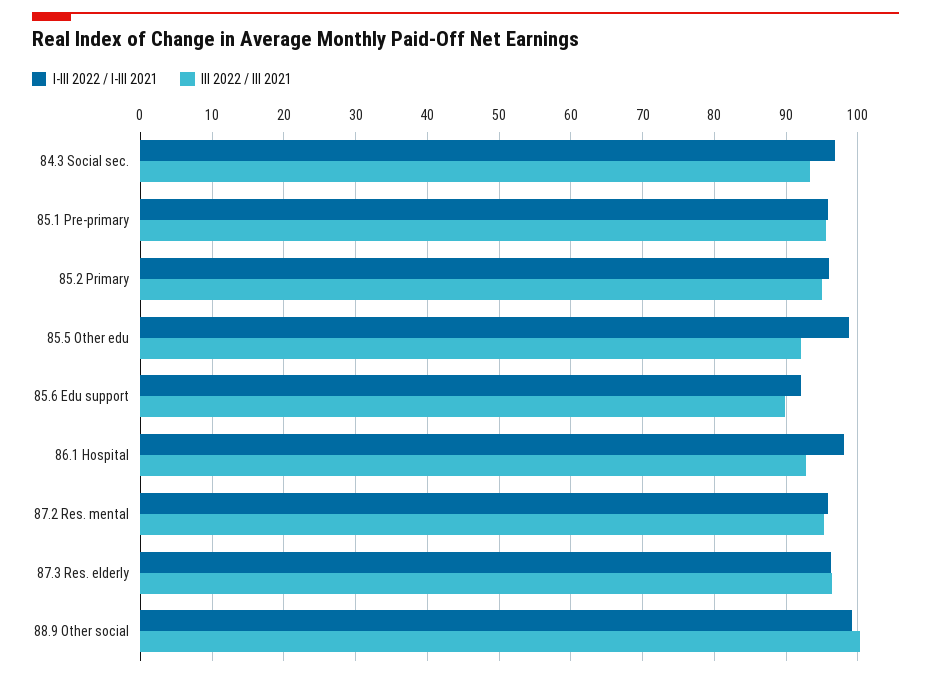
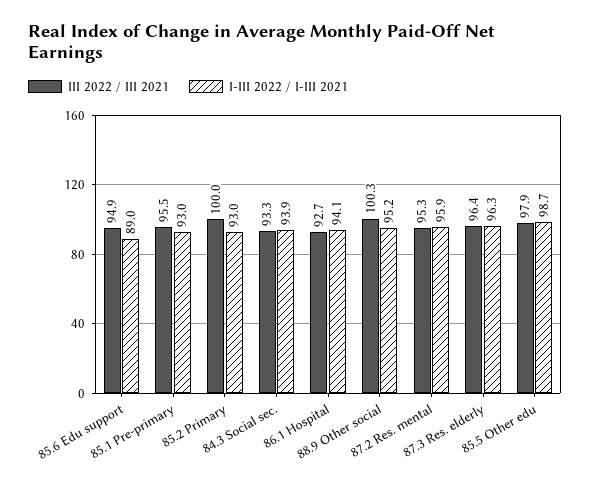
I-III 2022 / I-III 2021, 84.3 Social sec.: 97 -> 93.9
I-III 2022 / I-III 2021, 85.1 Pre-primary: 96 -> 93
I-III 2022 / I-III 2021, 85.2 Primary: 96 -> 93
III 2022 / III 2021, 85.2 Primary: 95 -> 100
III 2022 / III 2021, 85.5 Other edu: 92 -> 97.9
I-III 2022 / I-III 2021, 85.6 Edu support: 92 -> 89
III 2022 / III 2021, 85.6 Edu support: 90 -> 94.9
I-III 2022 / I-III 2021, 86.1 Hospital: 98 -> 94.1
I-III 2022 / I-III 2021, 88.9 Other social: 99 -> 95.2

